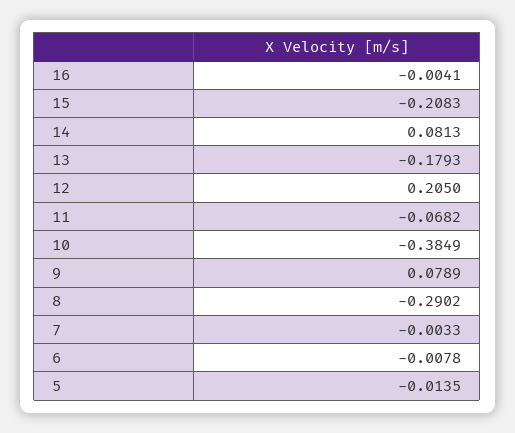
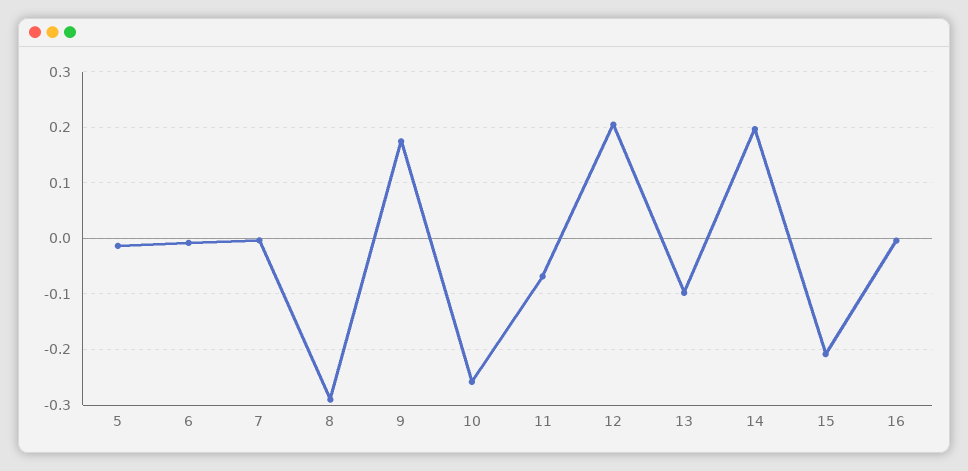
14: 0.0813 -> 0.2
13: -0.1793 -> -0.1
10: -0.3849 -> -0.26
9: 0.0789 -> 0.18

